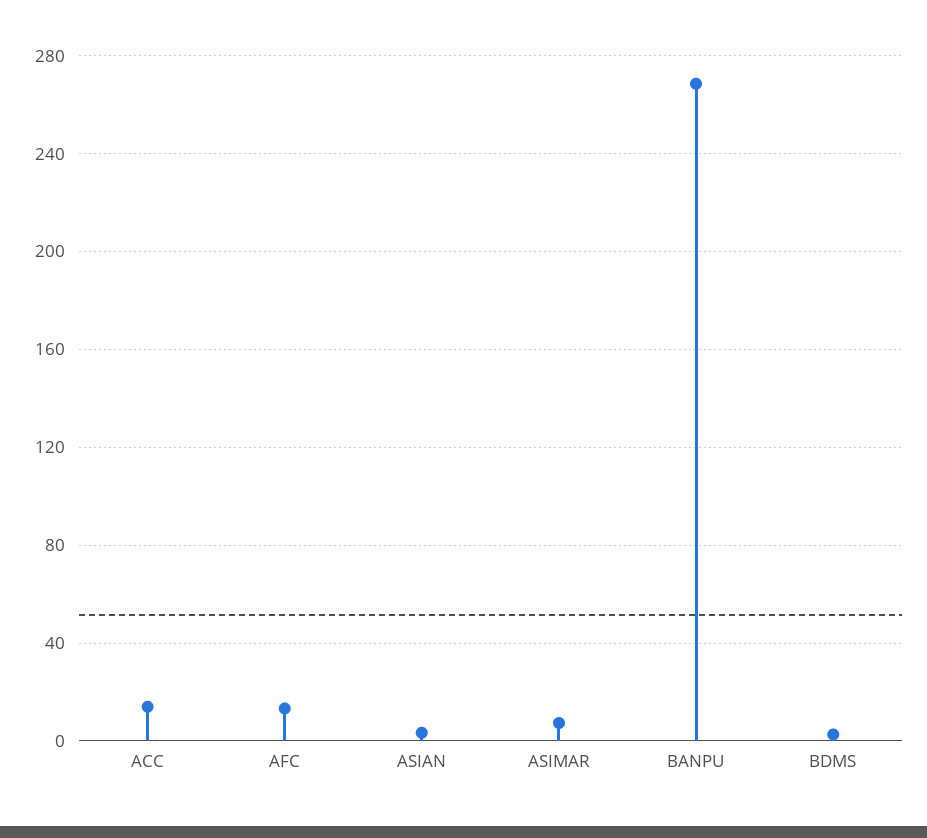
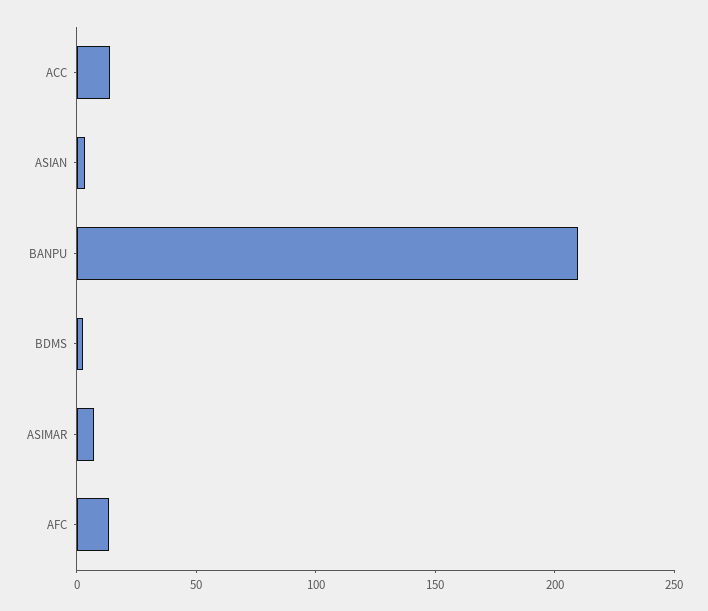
BANPU: 270 -> 210

